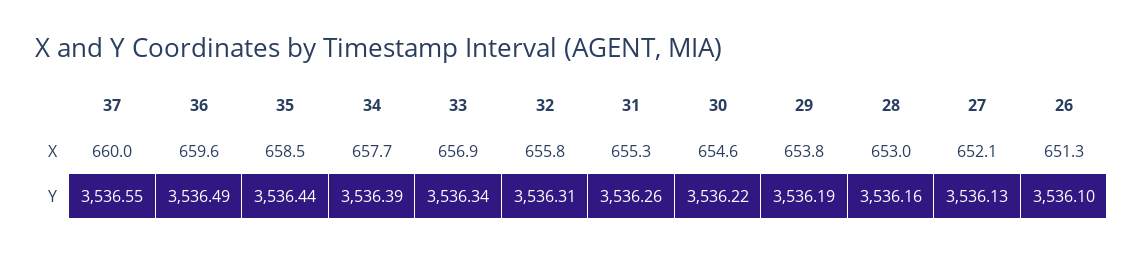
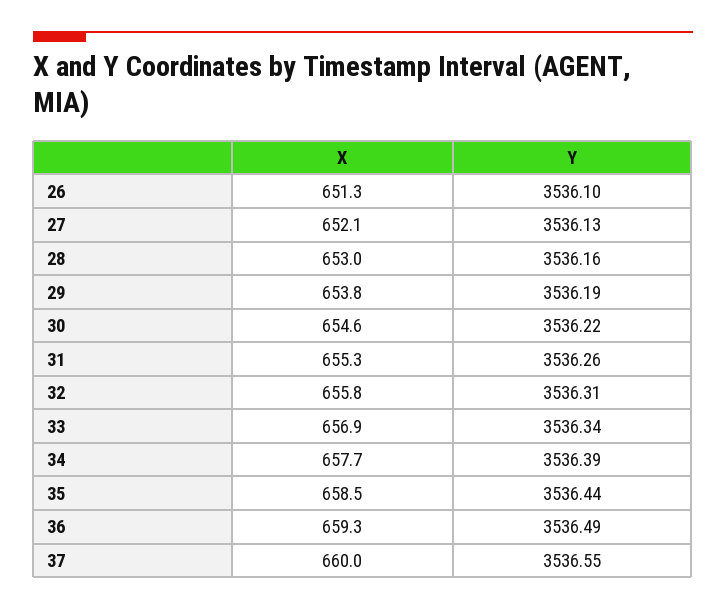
36, X: 659.6 -> 659.3

